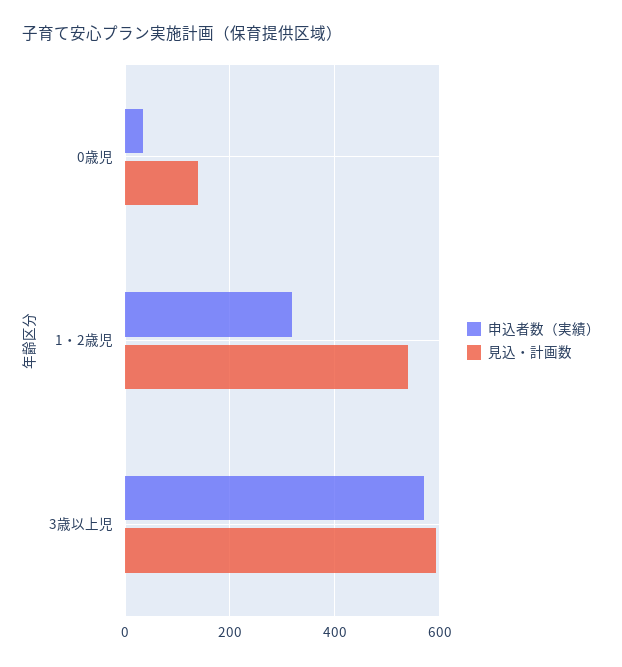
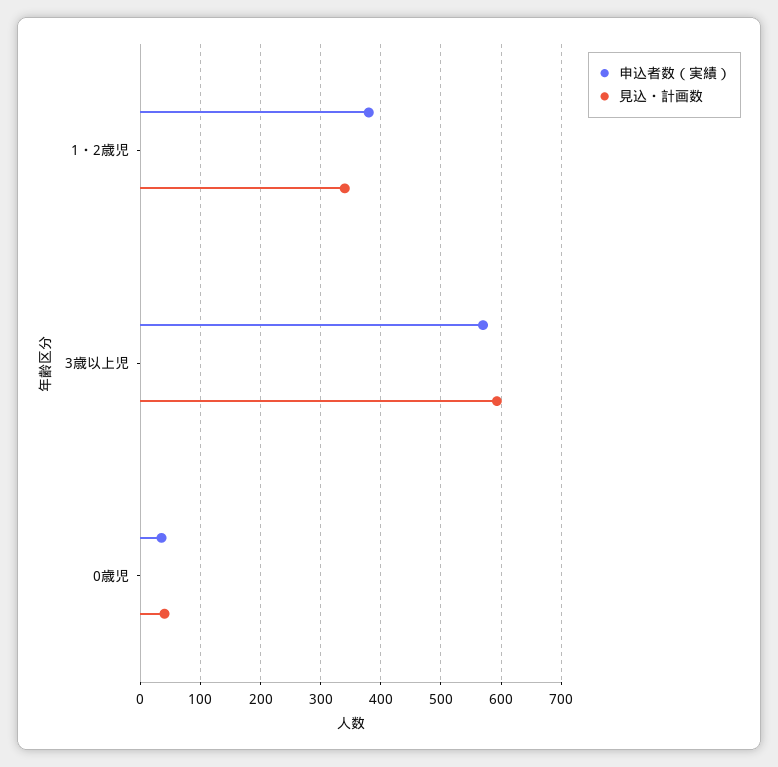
見込・計画数, 0歳児: 140 -> 40
申込者数（実績）, 1・2歳児: 320 -> 380
見込・計画数, 1・2歳児: 540 -> 340

